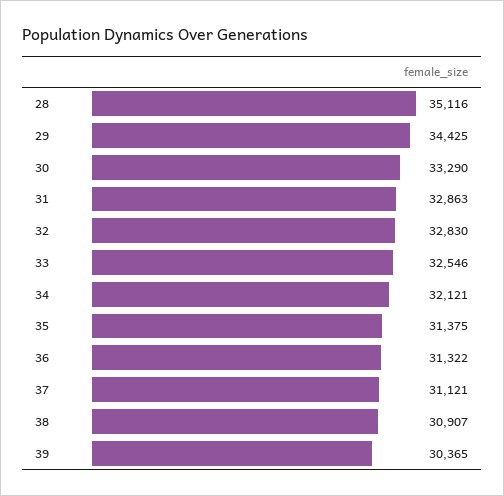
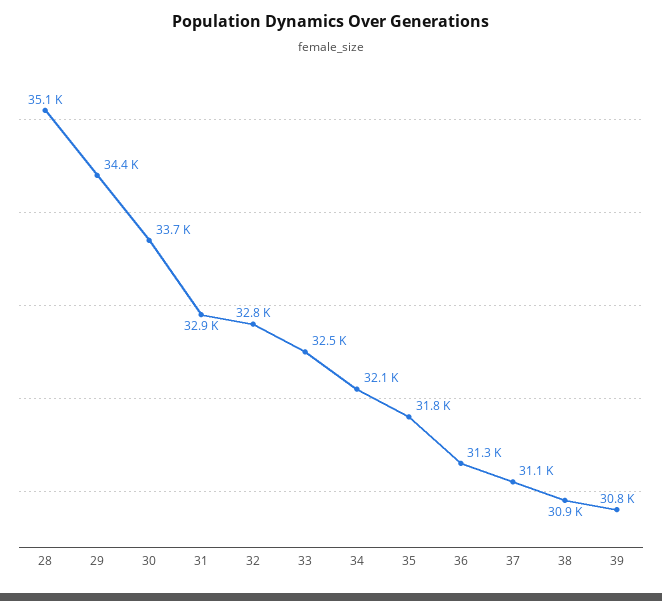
30: 33290 -> 33700
35: 31375 -> 31800
39: 30365 -> 30800

